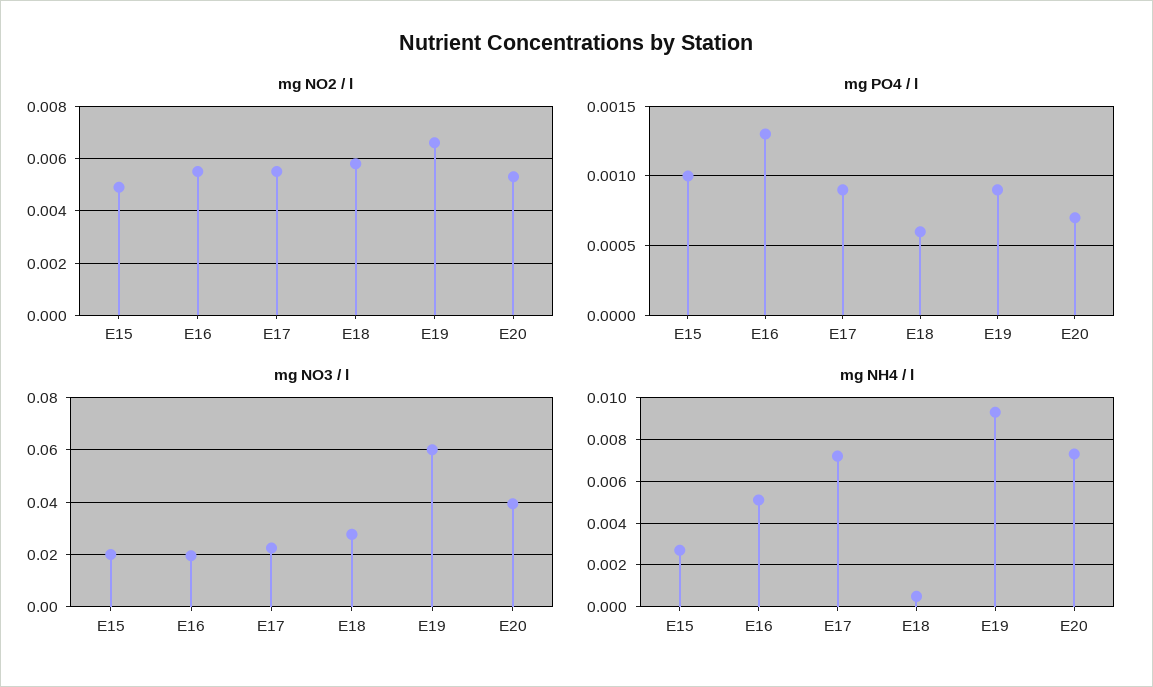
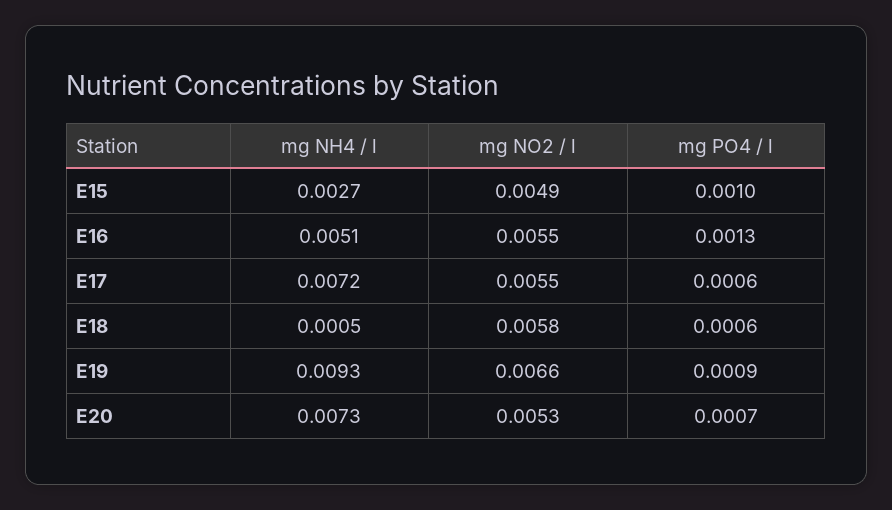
mg PO4 / l, E17: 0.0009 -> 0.0006
mg NO3 / l, E15: 0.02 -> none
mg NO3 / l, E16: 0.02 -> none
mg NO3 / l, E17: 0.0225 -> none
mg NO3 / l, E18: 0.0275 -> none
mg NO3 / l, E19: 0.06 -> none
mg NO3 / l, E20: 0.04 -> none

